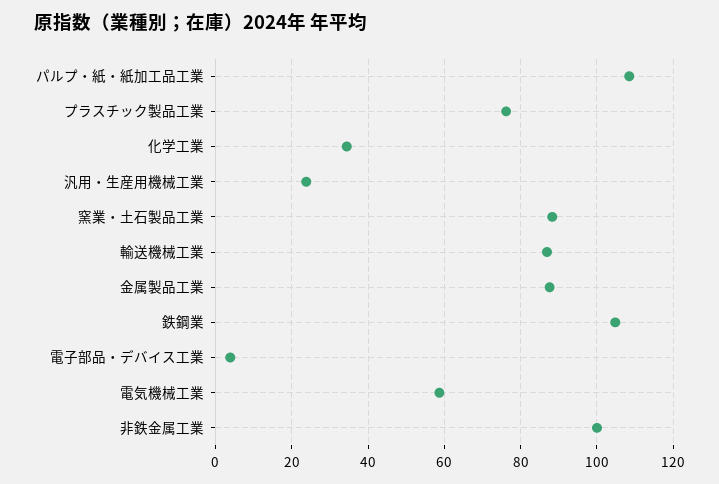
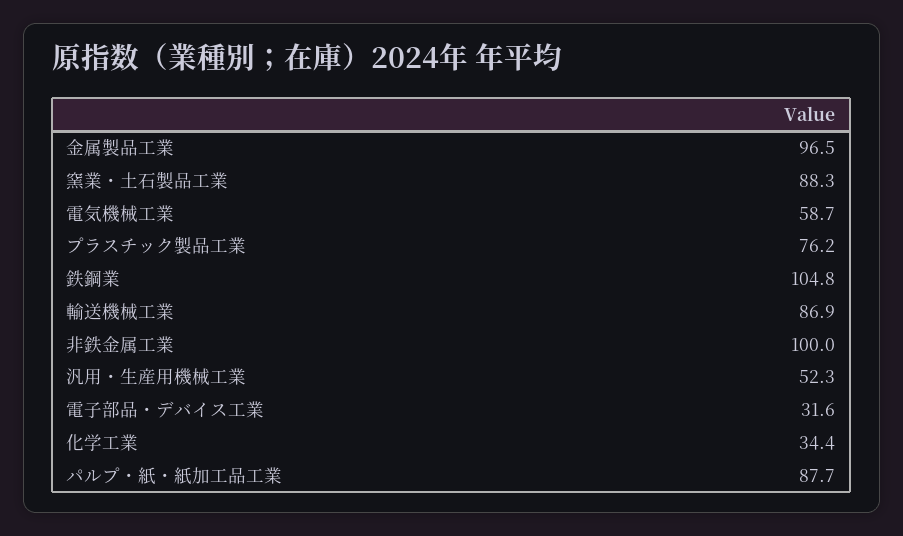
パルプ・紙・紙加工品工業: 108 -> 87.7
汎用・生産用機械工業: 24 -> 52.3
金属製品工業: 88 -> 96.5
電子部品・デバイス工業: 4 -> 31.6

